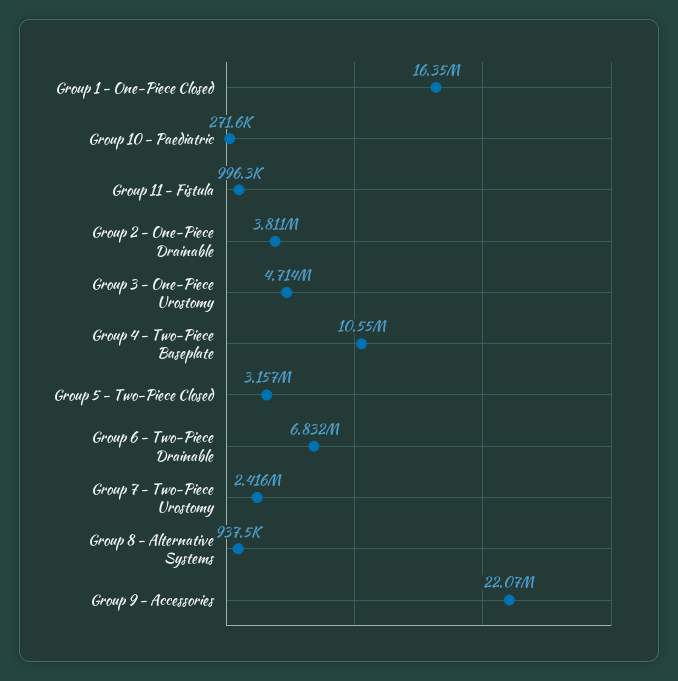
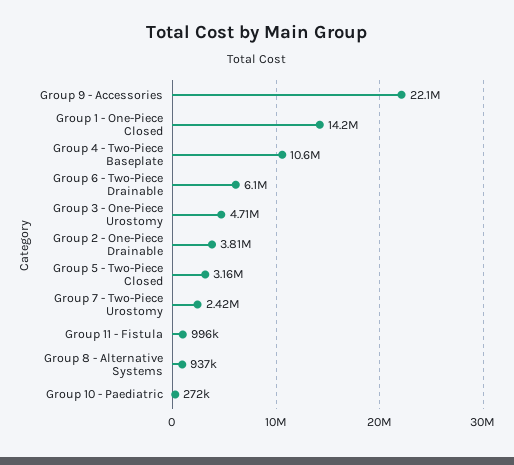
Group 1 - One-Piece Closed: 16350000 -> 14200000
Group 6 - Two-Piece Drainable: 6832000 -> 6100000

